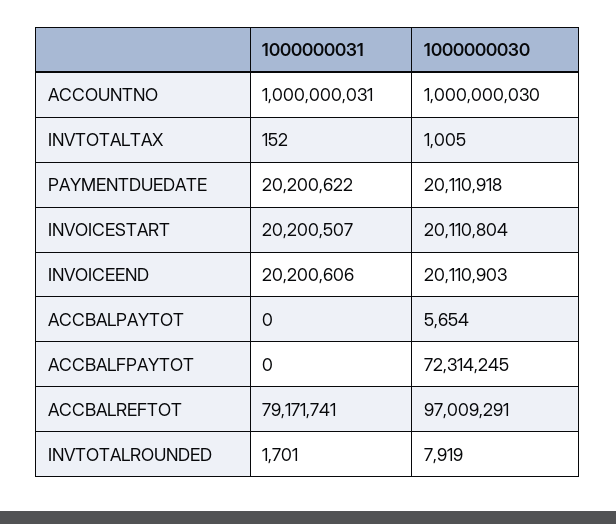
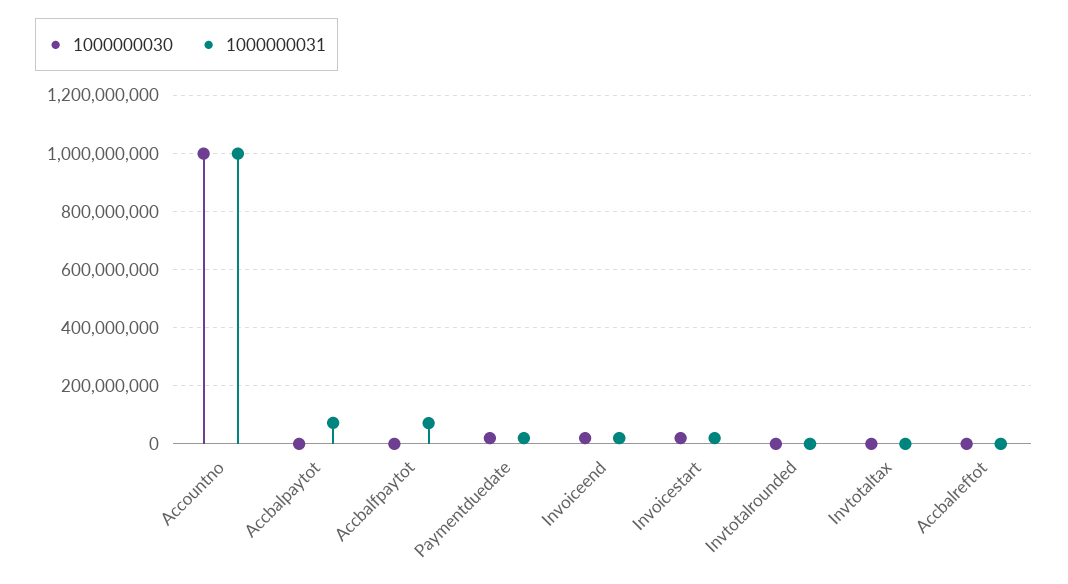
1000000031, ACCBALPAYTOT: 0 -> 75000000
1000000031, ACCBALFPAYTOT: 0 -> 75000000
1000000030, ACCBALFPAYTOT: 72314245 -> 0
1000000031, ACCBALREFTOT: 79171741 -> 0
1000000030, ACCBALREFTOT: 97009291 -> 0

